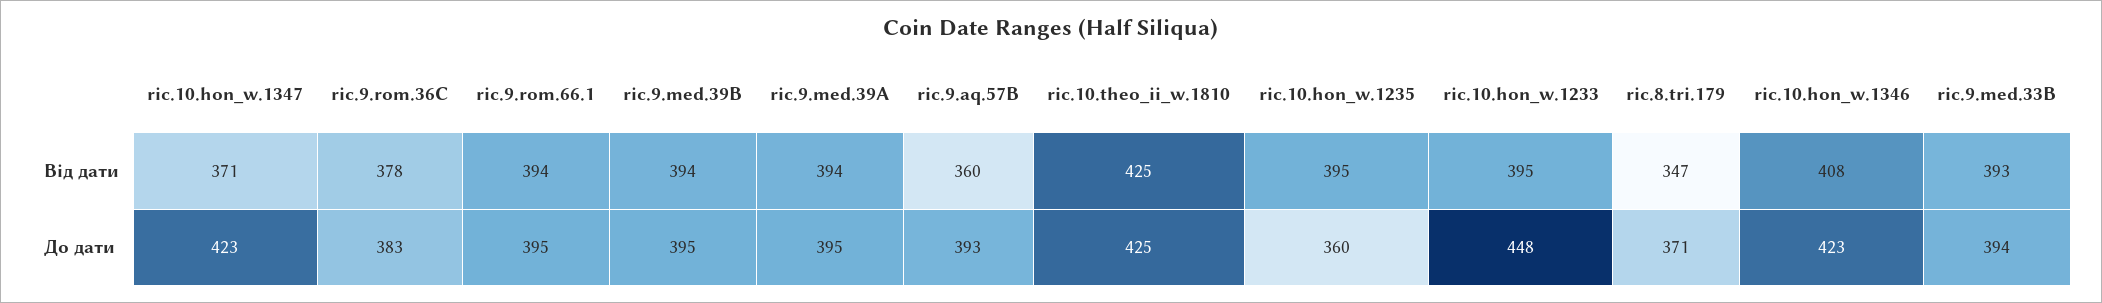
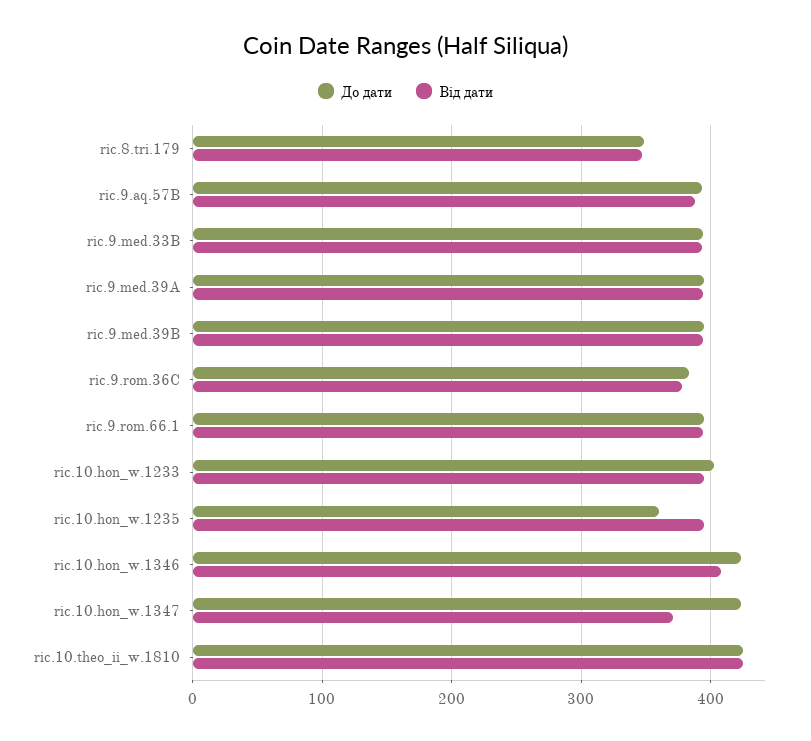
Від дати, ric.9.aq.57B: 360 -> 390
До дати, ric.10.hon_w.1233: 448 -> 400
До дати, ric.8.tri.179: 371 -> 350

